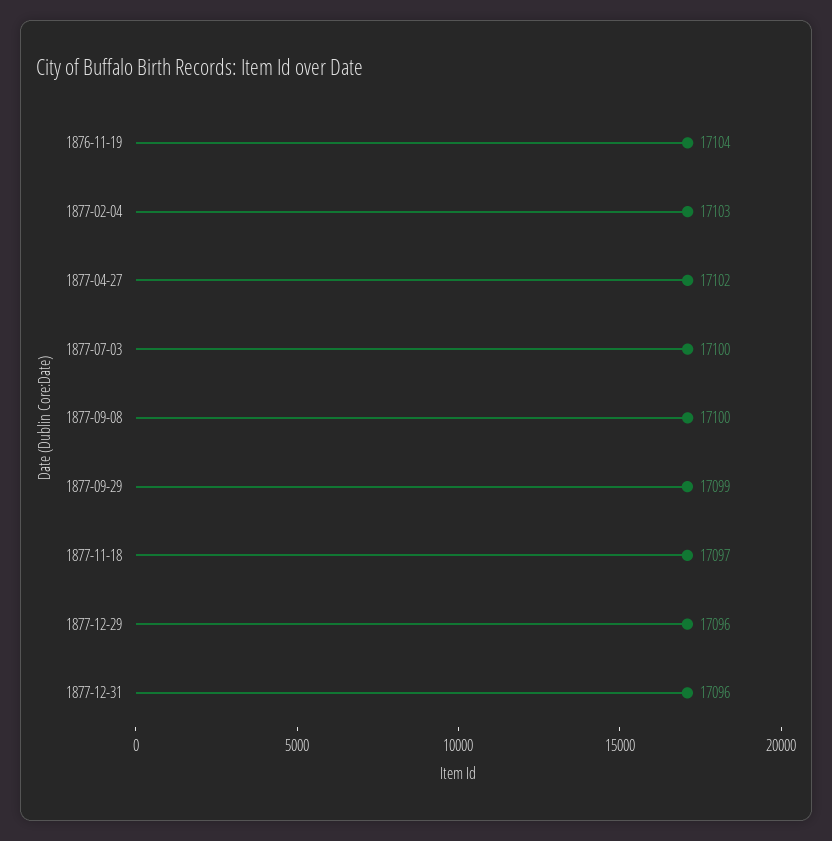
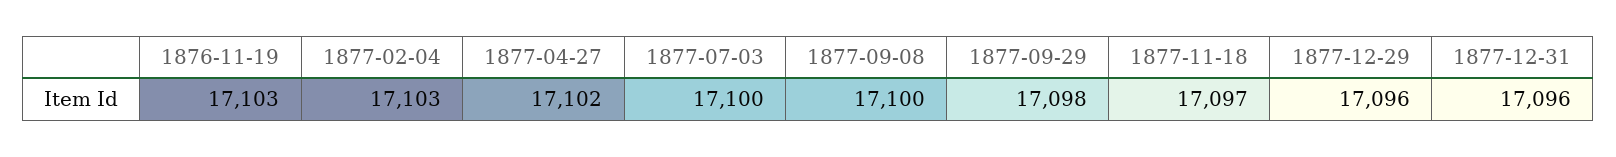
1876-11-19: 17104 -> 17103
1877-09-29: 17099 -> 17098

